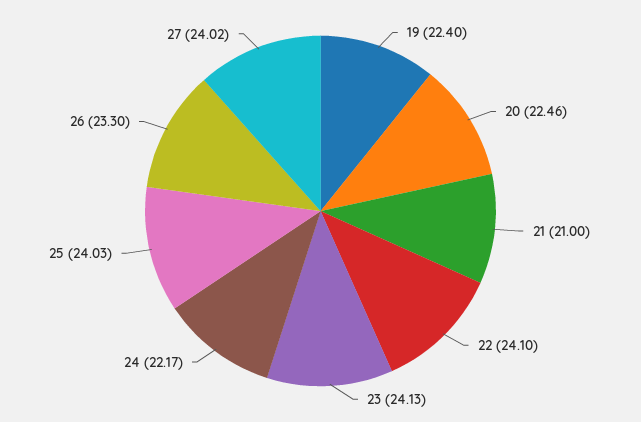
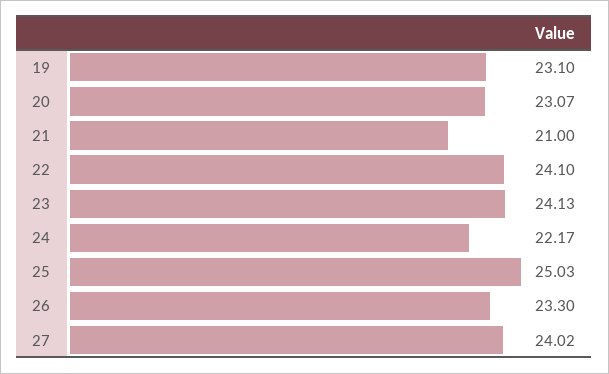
19: 22.4 -> 23.1
20: 22.46 -> 23.07
25: 24.03 -> 25.03

